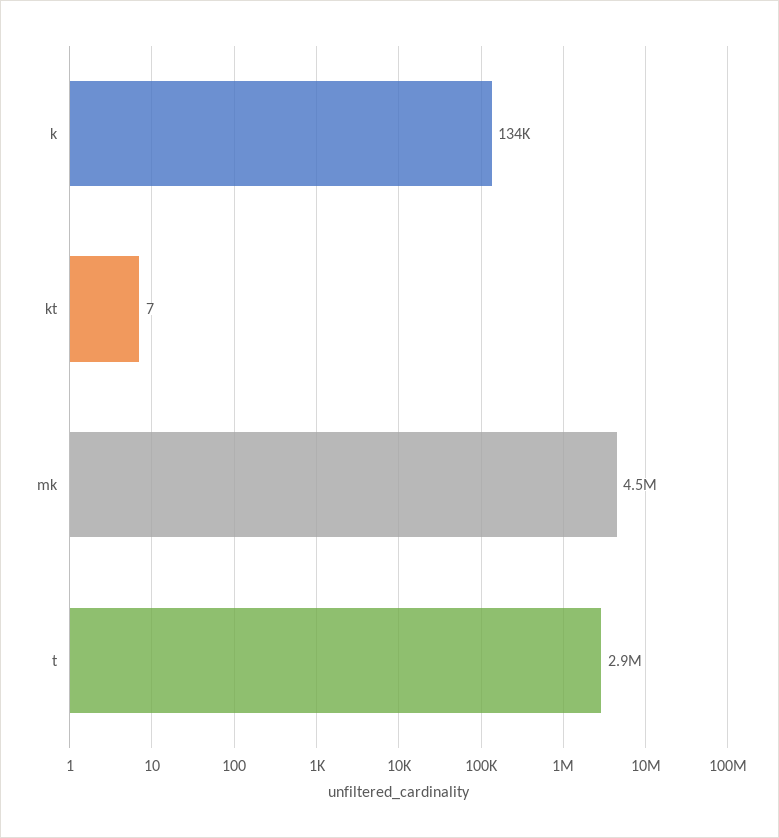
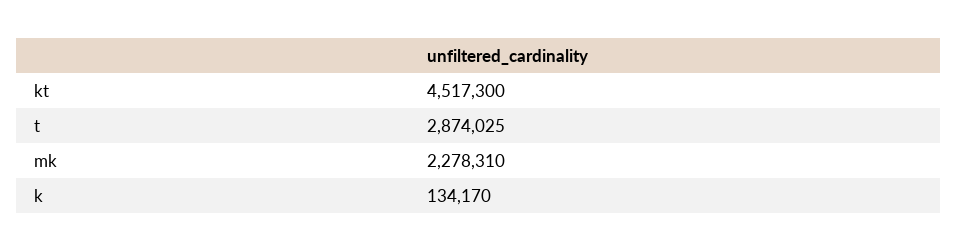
kt: 7 -> 4517300
mk: 4500000 -> 2278310

